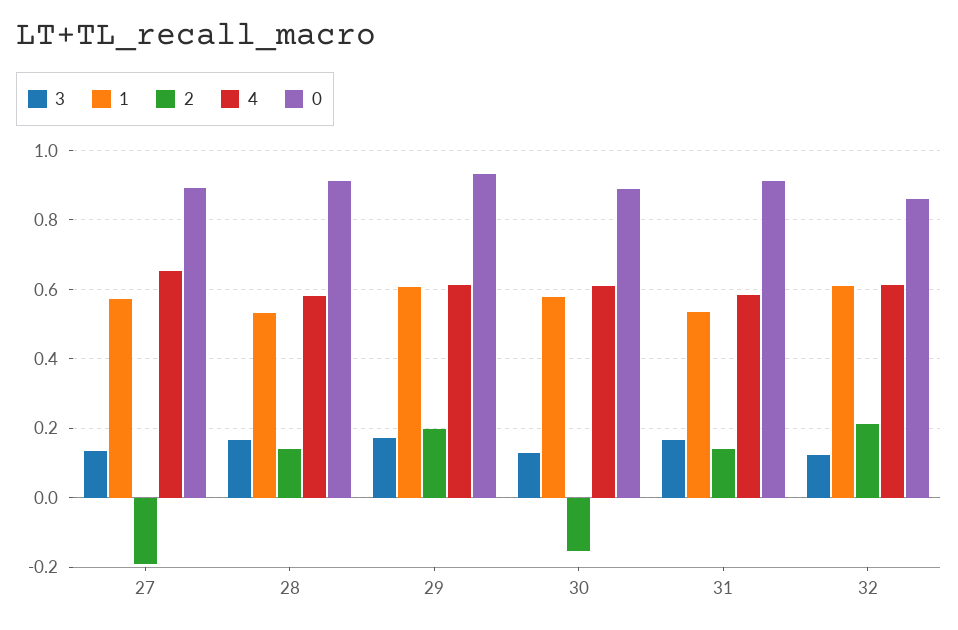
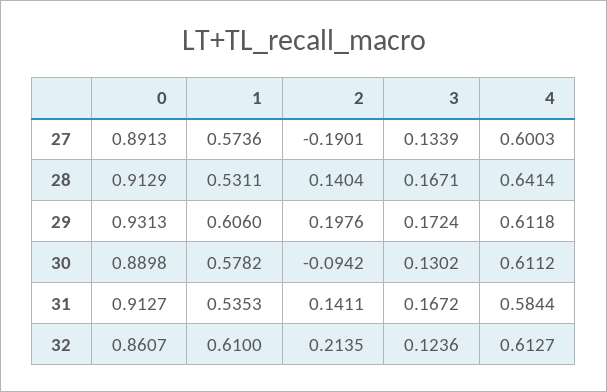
4, 27: 0.66 -> 0.6003
4, 28: 0.58 -> 0.6414
2, 30: -0.16 -> -0.0942

